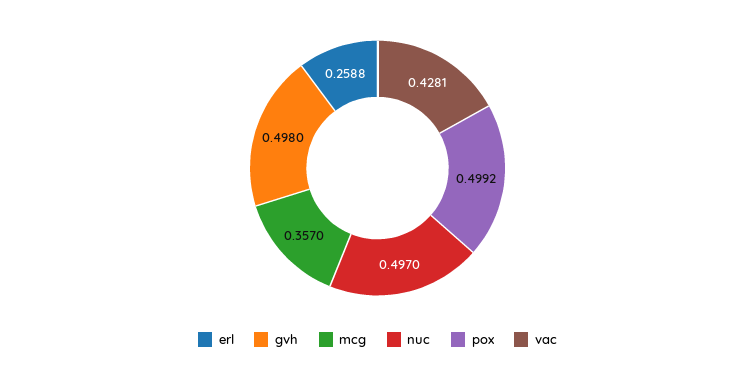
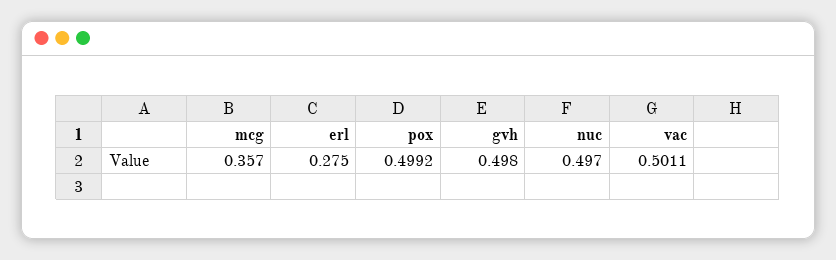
erl: 0.2588 -> 0.275
vac: 0.4281 -> 0.5011

